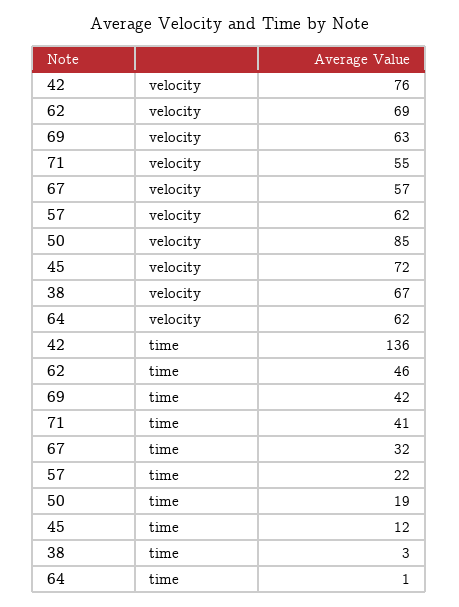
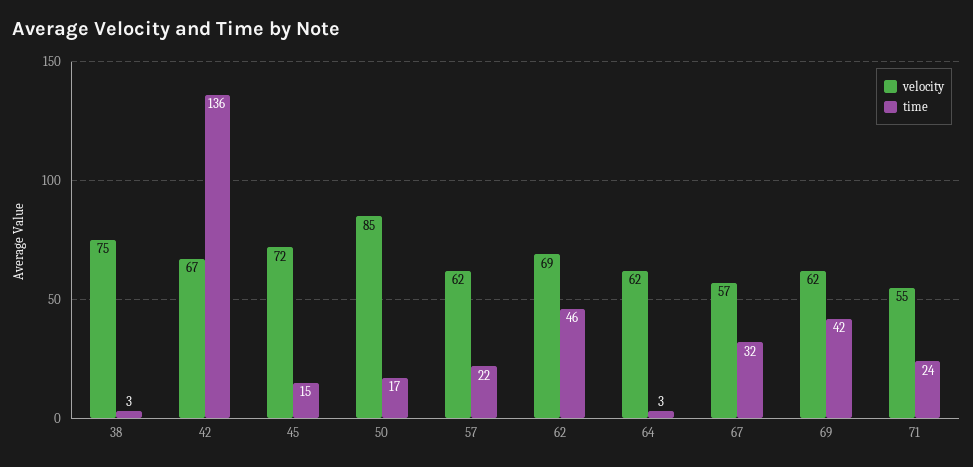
velocity, 42: 76 -> 67
velocity, 69: 63 -> 62
velocity, 38: 67 -> 75
time, 71: 41 -> 24
time, 50: 19 -> 17
time, 45: 12 -> 15
time, 64: 1 -> 3

